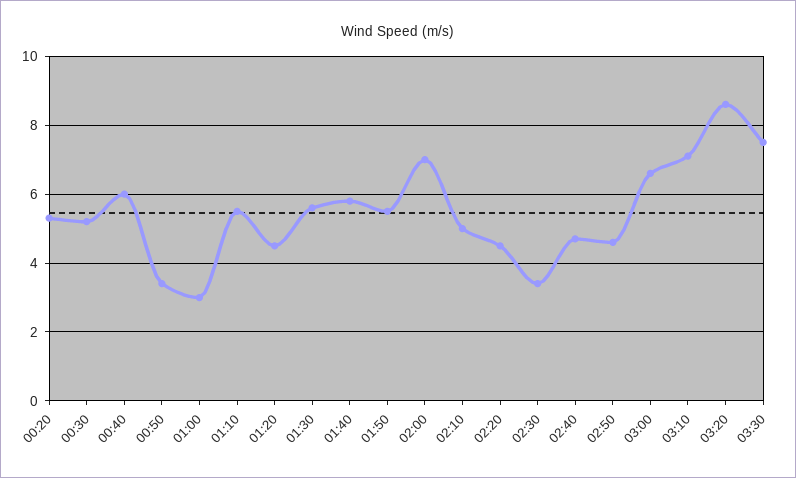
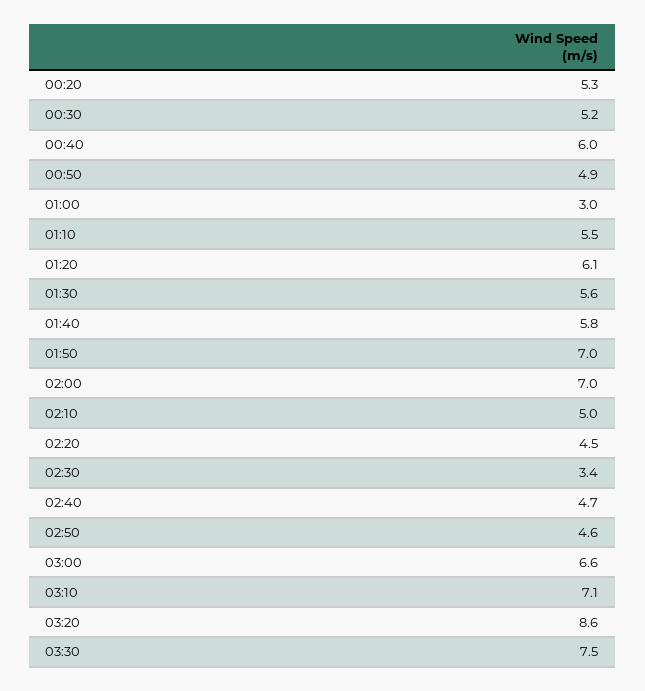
00:50: 3.5 -> 4.9
01:20: 4.5 -> 6.1
01:50: 5.5 -> 7

